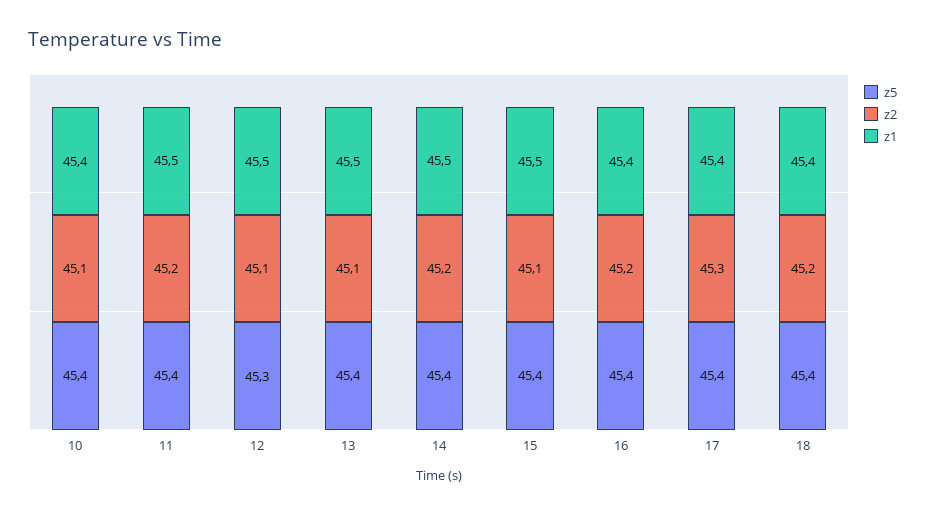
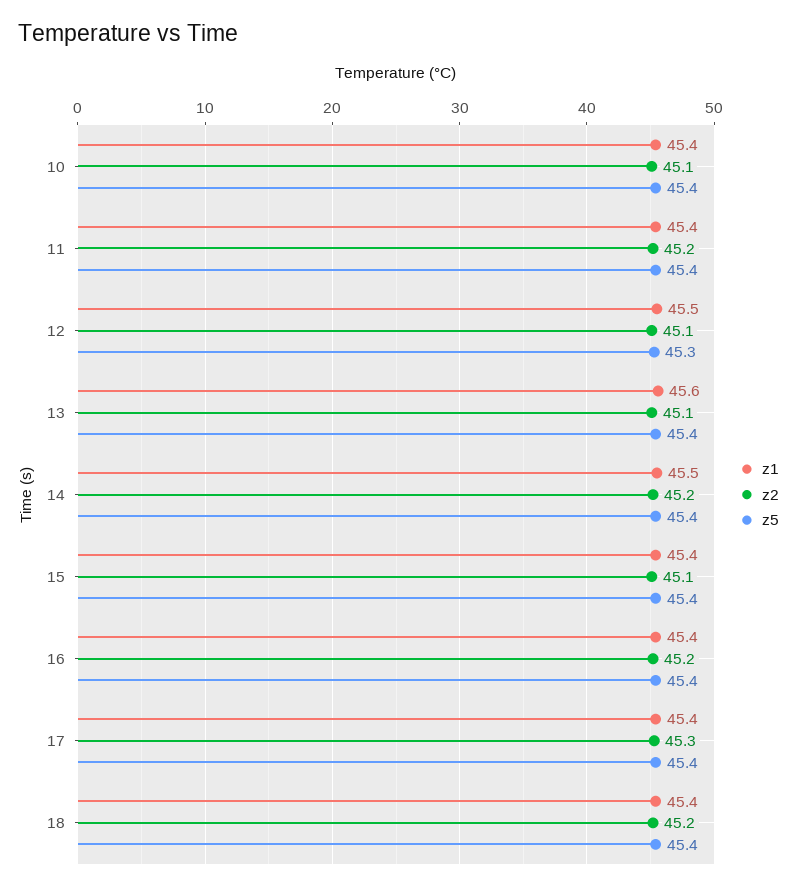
z1, 11: 45.5 -> 45.4
z1, 13: 45.5 -> 45.6
z1, 15: 45.5 -> 45.4

